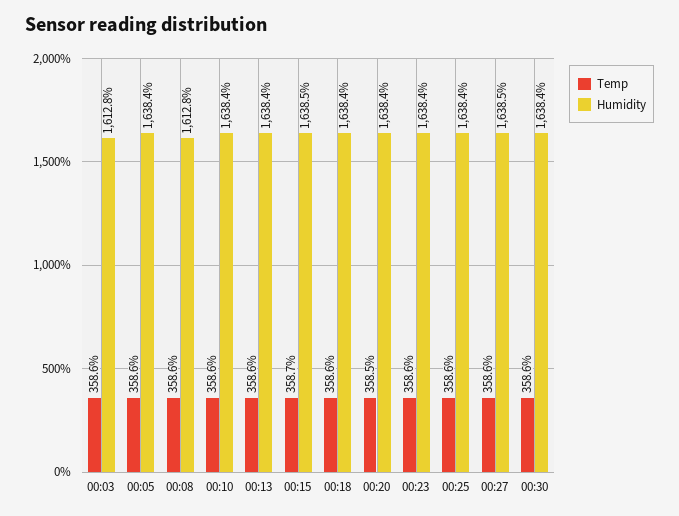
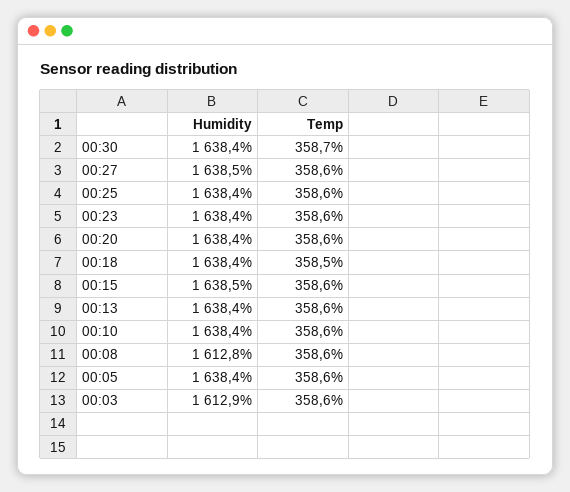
Humidity, 00:03: 1612.8 -> 1612.9
Temp, 00:15: 358.7 -> 358.6
Temp, 00:18: 358.6 -> 358.5
Temp, 00:20: 358.5 -> 358.6
Temp, 00:30: 358.6 -> 358.7

